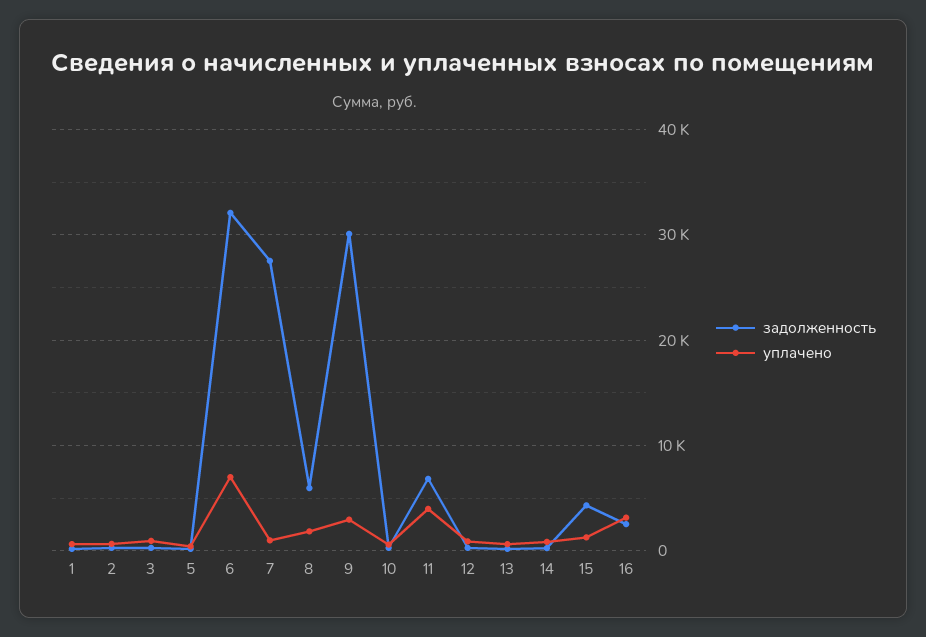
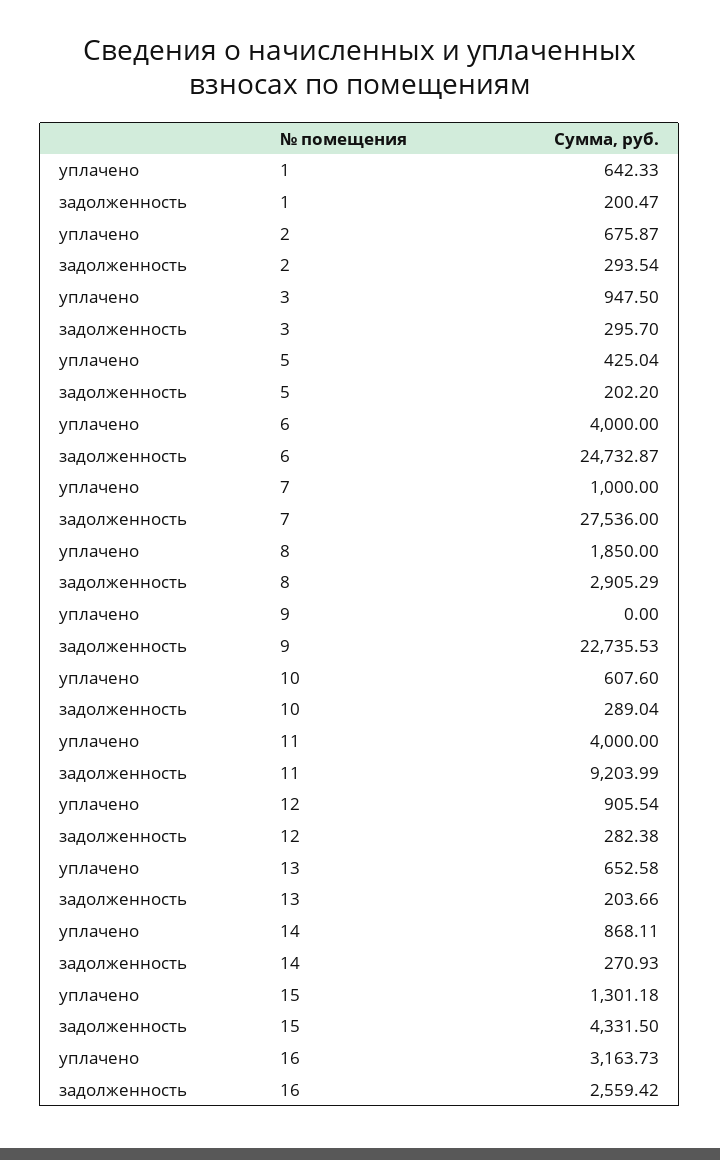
задолженность, 6: 32000 -> 24732.87
уплачено, 6: 7000 -> 4000
задолженность, 8: 6000 -> 2905.29
задолженность, 9: 30000 -> 22735.53
уплачено, 9: 3000 -> 0
задолженность, 11: 7000 -> 9203.99

